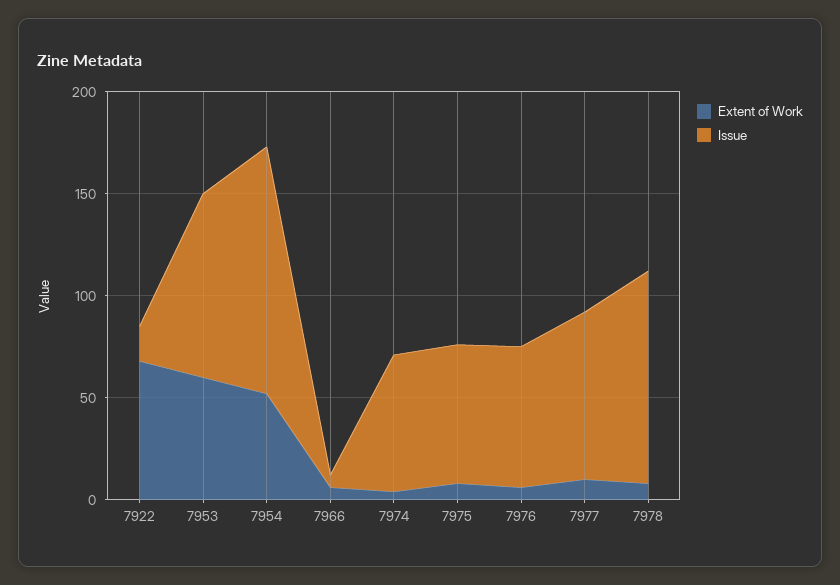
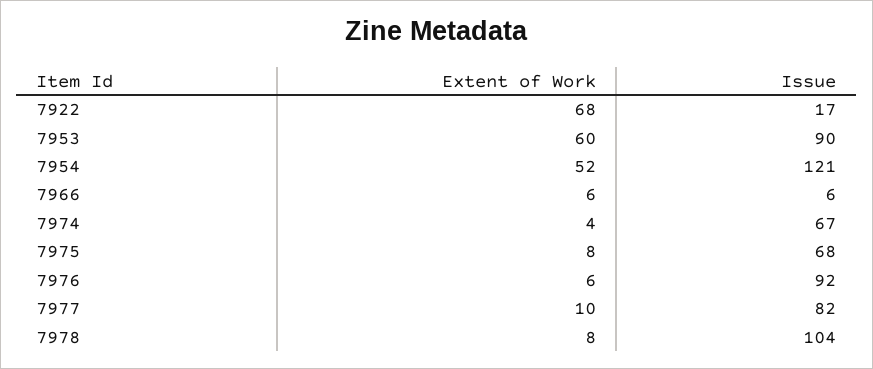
Issue, 7976: 70 -> 92

